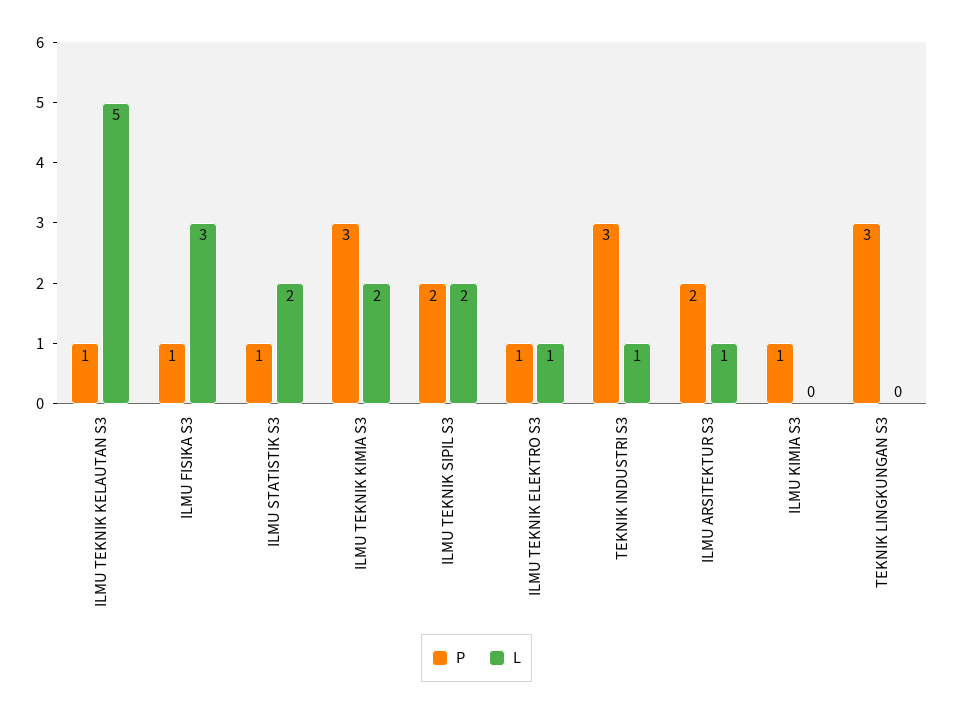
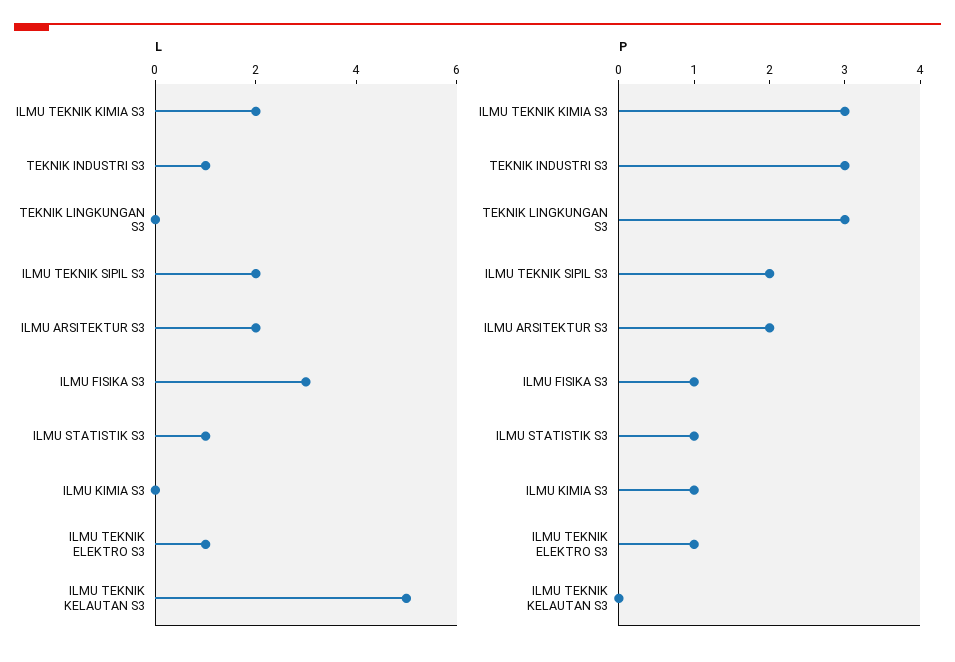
P, ILMU TEKNIK KELAUTAN S3: 1 -> 0
L, ILMU STATISTIK S3: 2 -> 1
L, ILMU ARSITEKTUR S3: 1 -> 2

